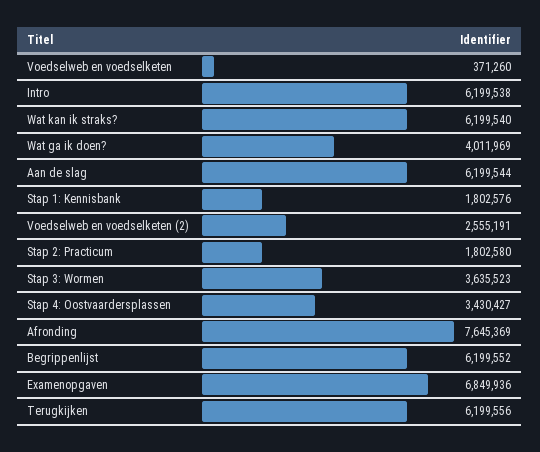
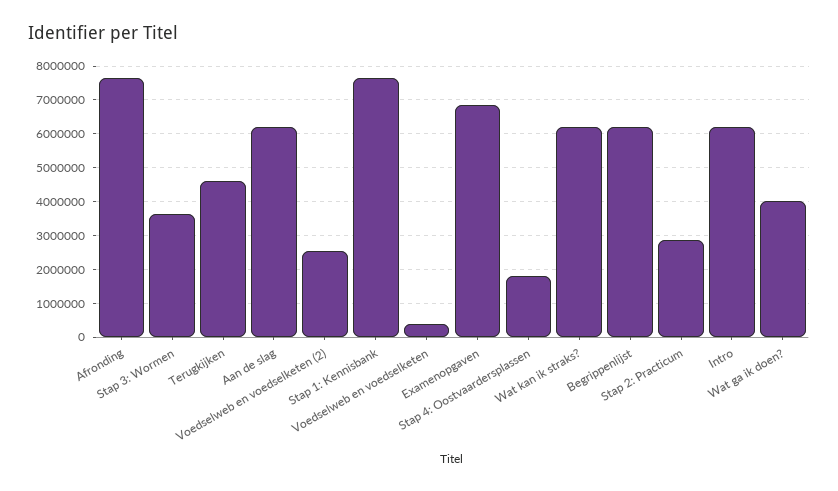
Stap 1: Kennisbank: 1802576 -> 7600000
Stap 2: Practicum: 1802580 -> 2800000
Stap 4: Oostvaardersplassen: 3430427 -> 1800000
Terugkijken: 6199556 -> 4600000

